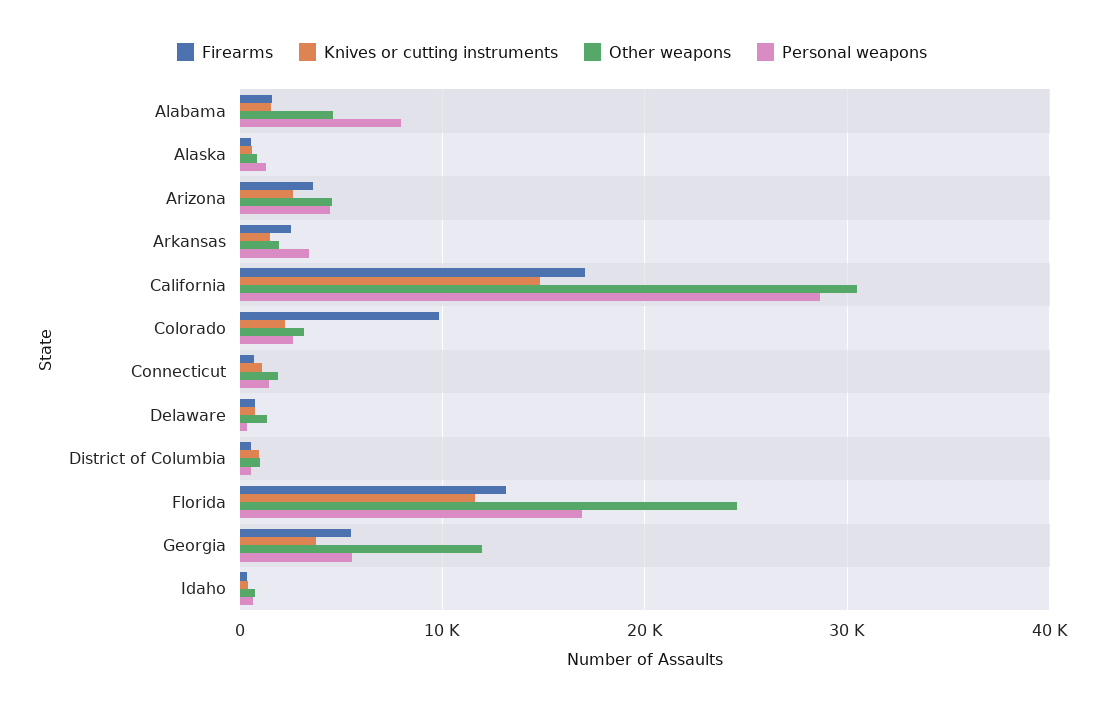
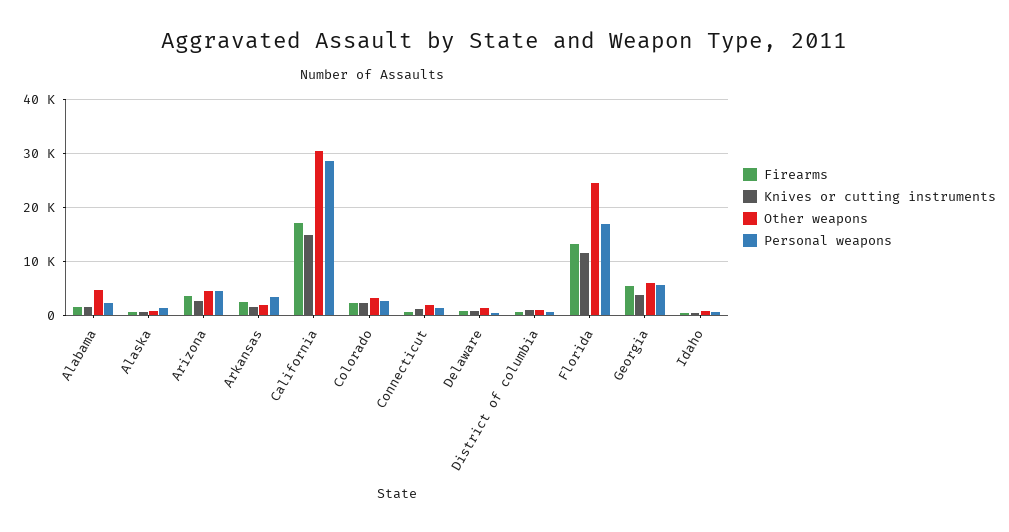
Personal weapons, Alabama: 8000 -> 2000
Firearms, Colorado: 10000 -> 2000
Other weapons, Georgia: 12000 -> 6000

